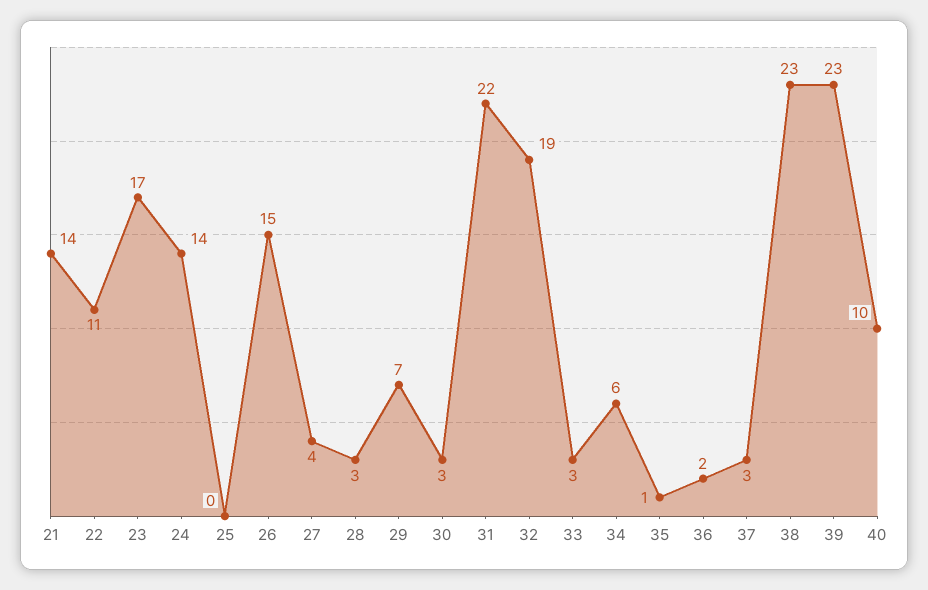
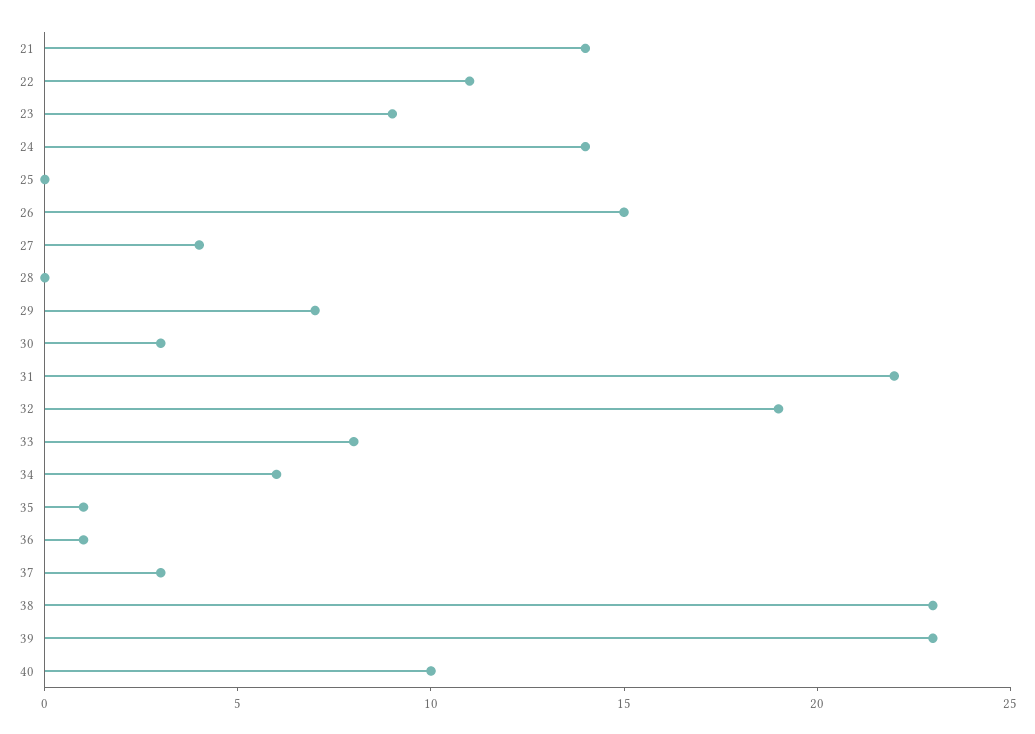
23: 17 -> 9
28: 3 -> 0
33: 3 -> 8
36: 2 -> 1

